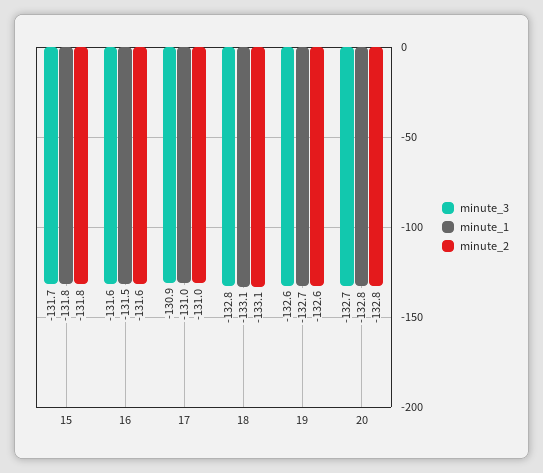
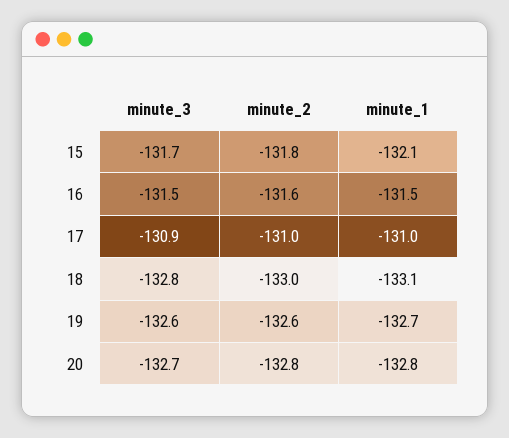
minute_1, 15: -131.8 -> -132.1
minute_3, 16: -131.6 -> -131.5
minute_2, 18: -133.1 -> -133

